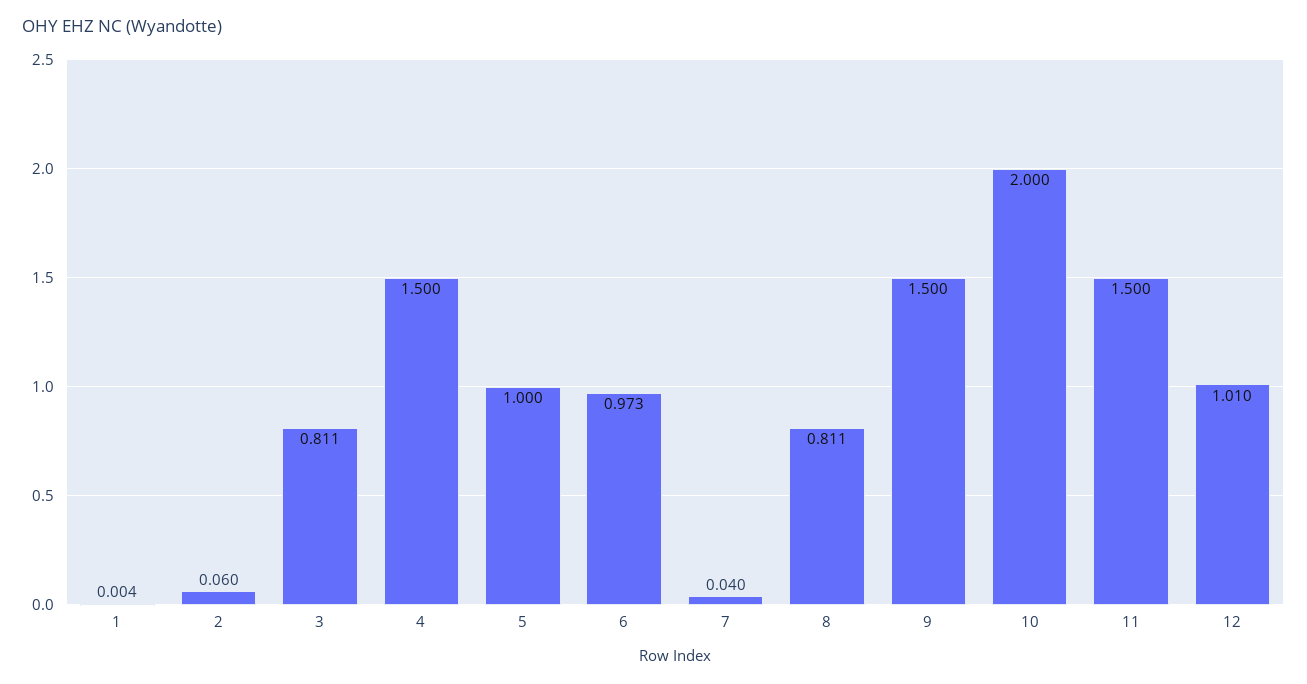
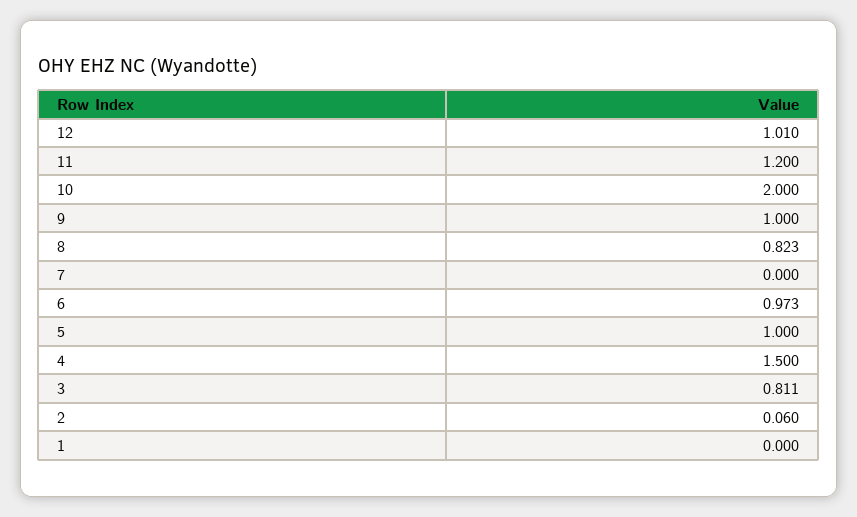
1: 0.004 -> 0
7: 0.04 -> 0
8: 0.811 -> 0.823
9: 1.5 -> 1
11: 1.5 -> 1.2

